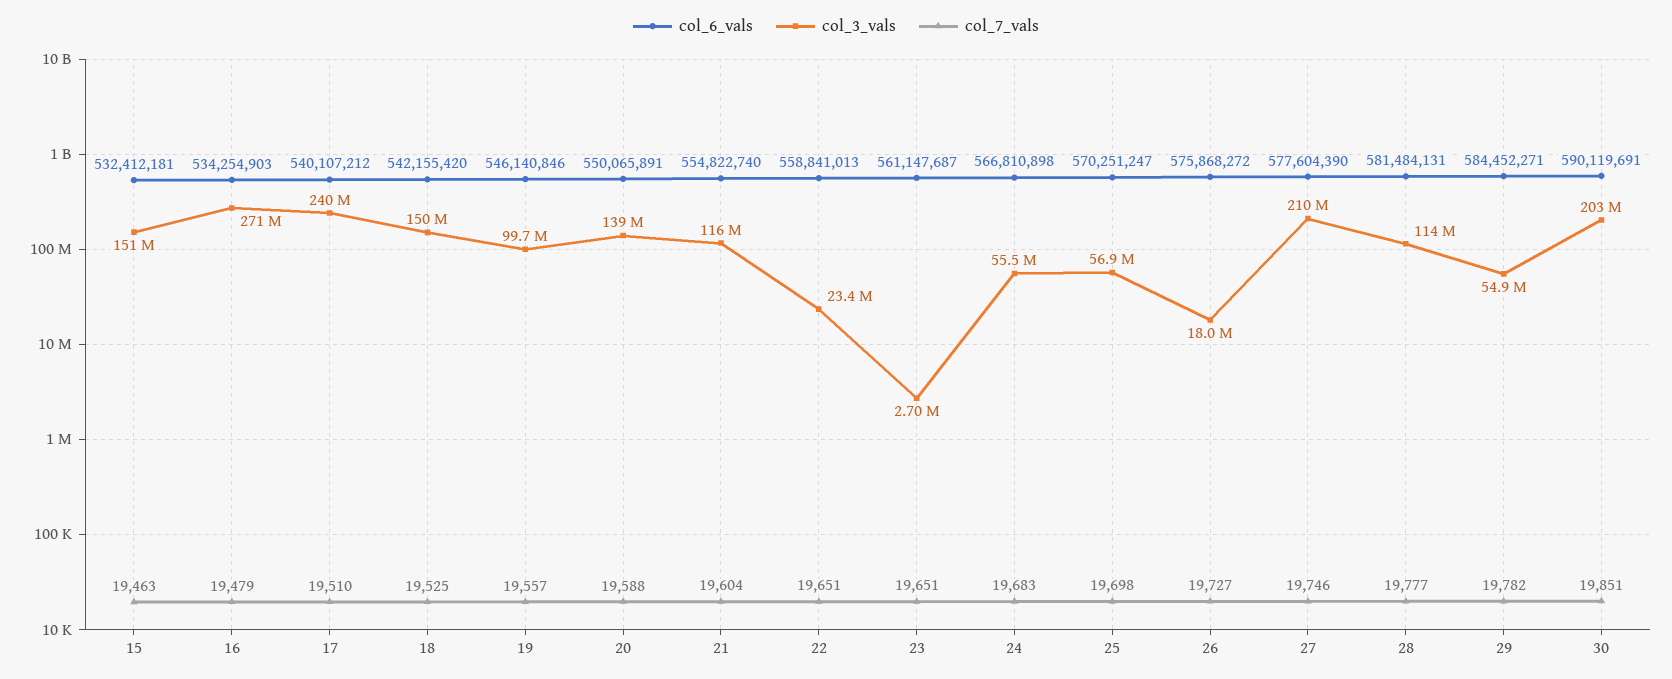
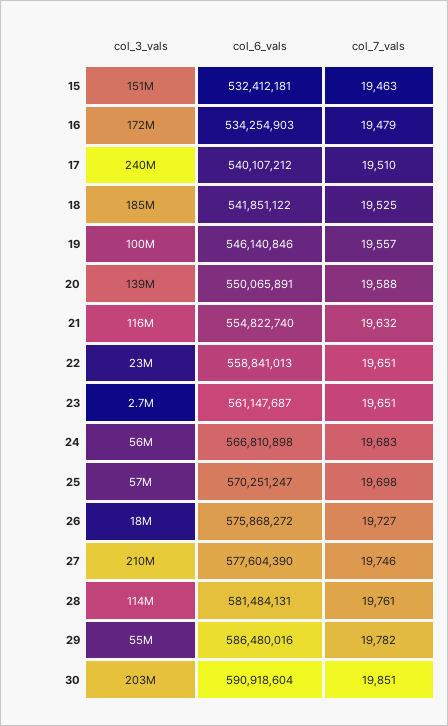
col_3_vals, 16: 271000000 -> 172000000
col_6_vals, 18: 542155420 -> 541851122
col_3_vals, 18: 150000000 -> 185000000
col_7_vals, 21: 19604 -> 19632
col_7_vals, 28: 19777 -> 19761
col_6_vals, 29: 584452271 -> 586480016
col_6_vals, 30: 590119691 -> 590918604

